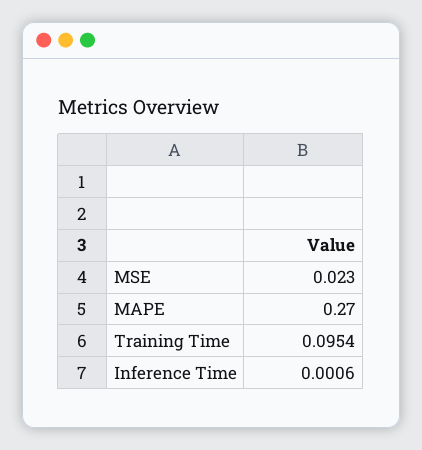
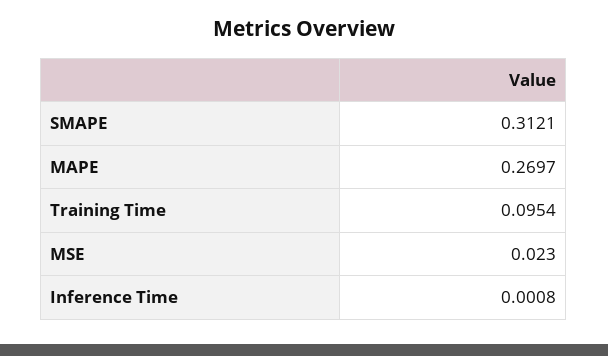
MAPE: 0.27 -> 0.2697
Inference Time: 0.0006 -> 0.0008
SMAPE: none -> 0.3121

